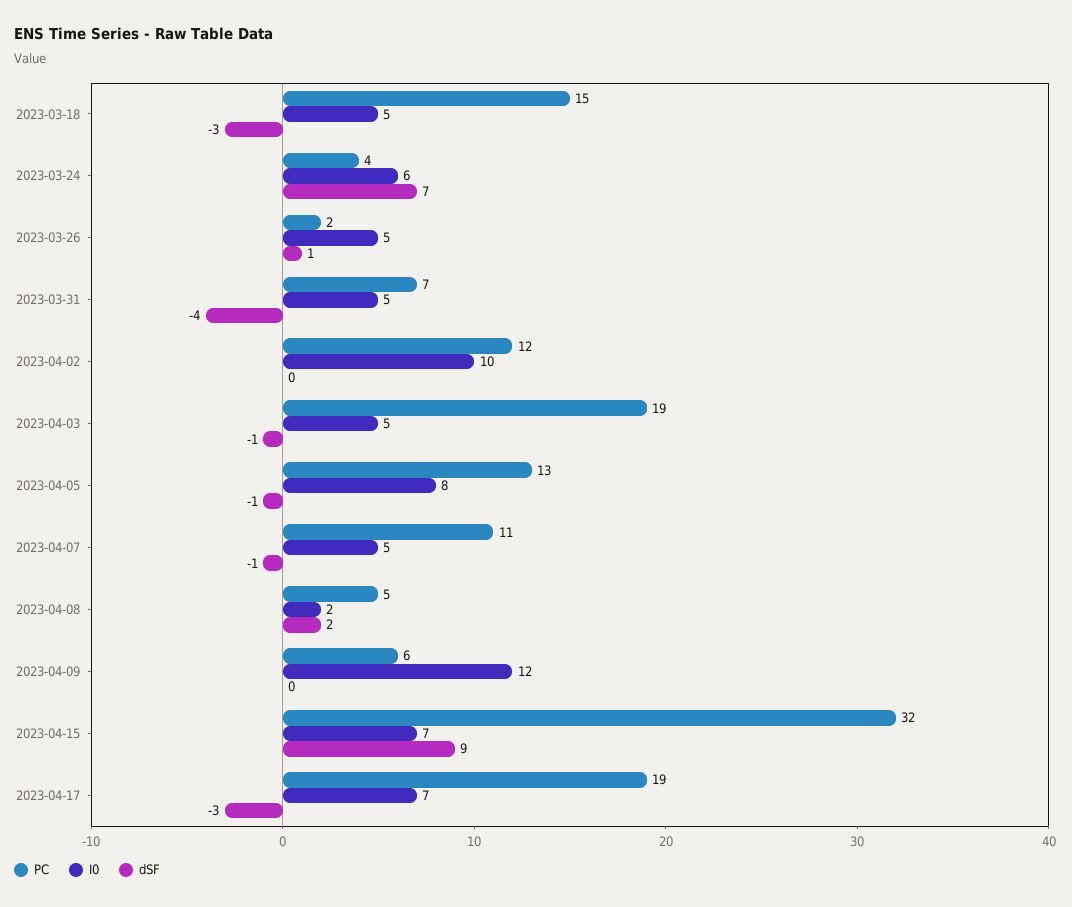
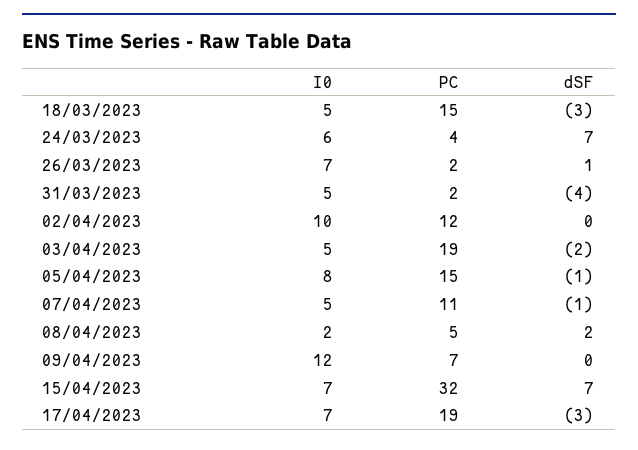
I0, 2023-03-26: 5 -> 7
PC, 2023-03-31: 7 -> 2
dSF, 2023-04-03: -1 -> -2
PC, 2023-04-05: 13 -> 15
PC, 2023-04-09: 6 -> 7
dSF, 2023-04-15: 9 -> 7

